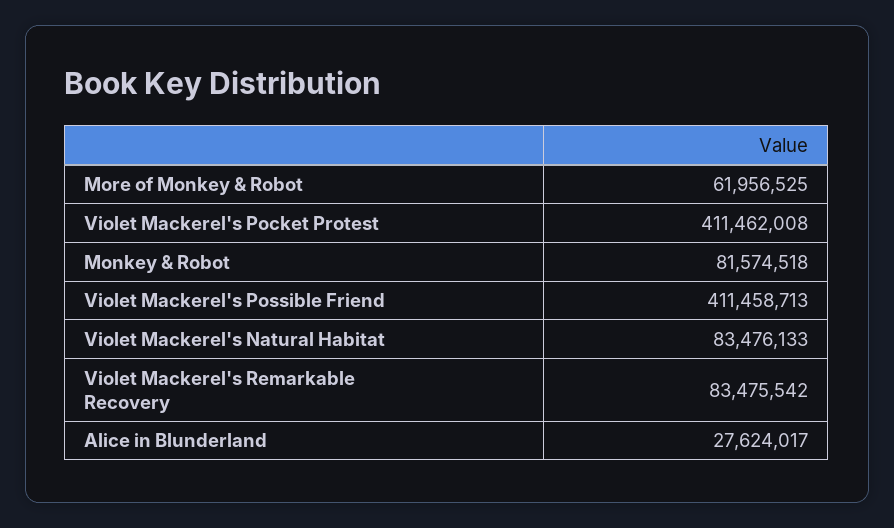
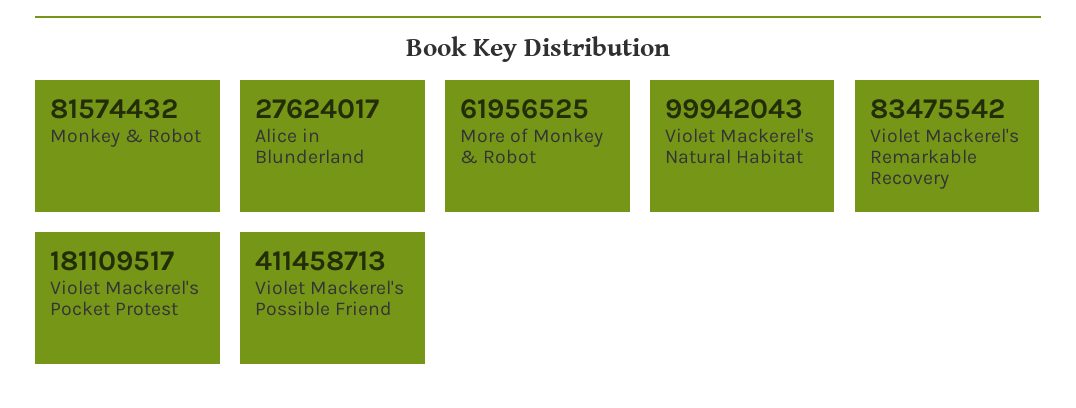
Violet Mackerel's Pocket Protest: 411462008 -> 181109517
Monkey & Robot: 81574518 -> 81574432
Violet Mackerel's Natural Habitat: 83476133 -> 99942043

